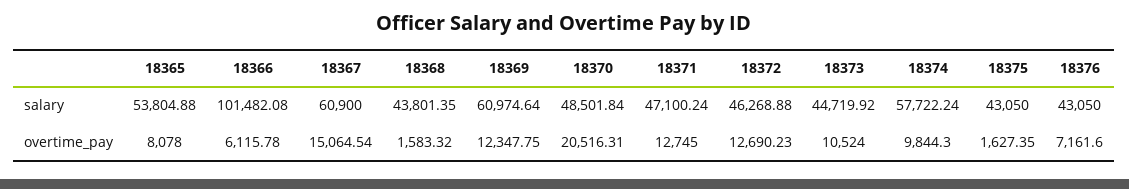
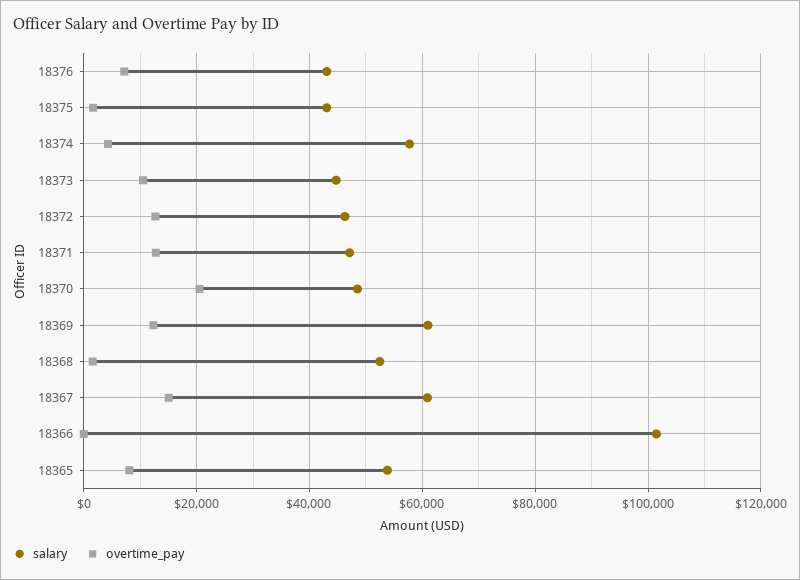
salary, 18368: 43801.35 -> 52000
overtime_pay, 18366: 6115.78 -> 0
overtime_pay, 18374: 9844.3 -> 4000

